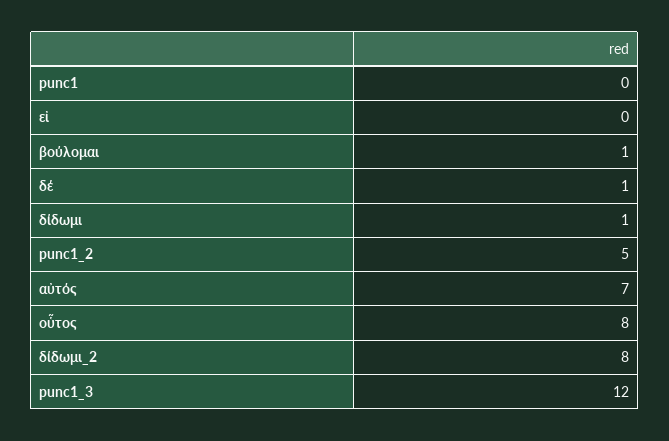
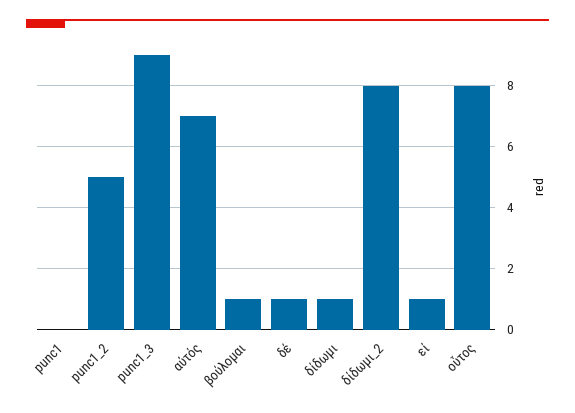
εἰ: 0 -> 1
punc1_3: 12 -> 9

